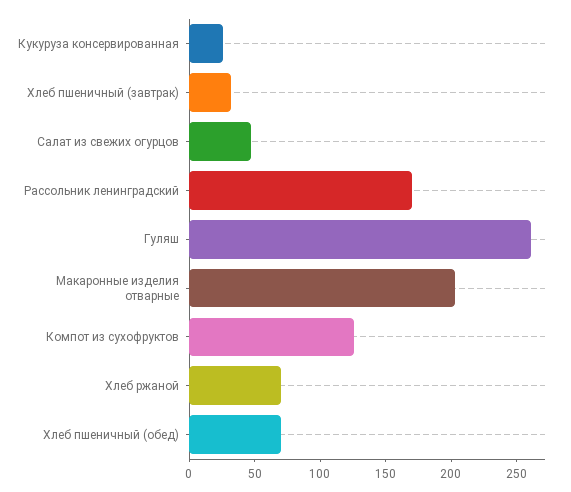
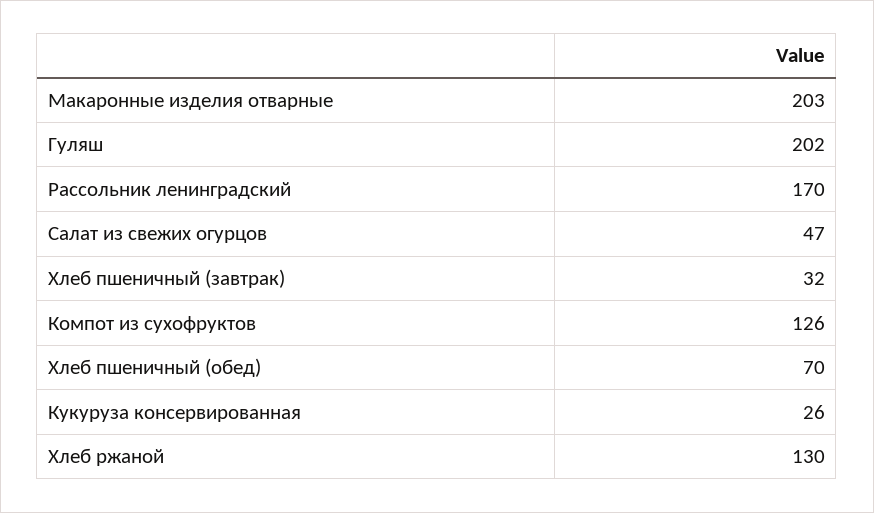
Гуляш: 260 -> 202
Хлеб ржаной: 70 -> 130

